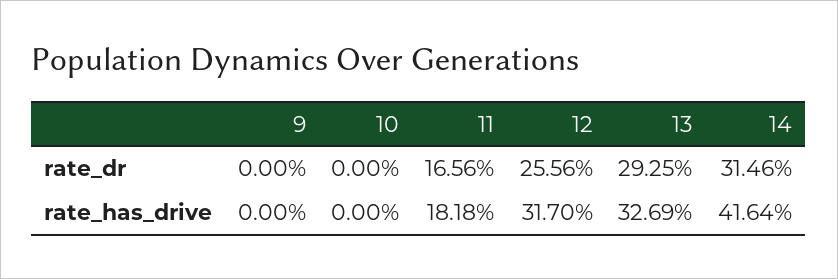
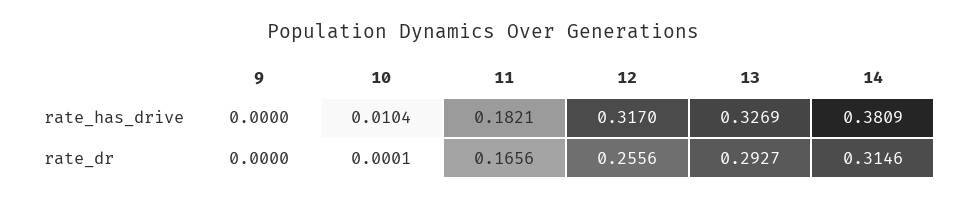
10, rate_dr: 0 -> 0.0001
13, rate_dr: 0.2925 -> 0.2927
10, rate_has_drive: 0 -> 0.0104
11, rate_has_drive: 0.1818 -> 0.1821
14, rate_has_drive: 0.4164 -> 0.3809

